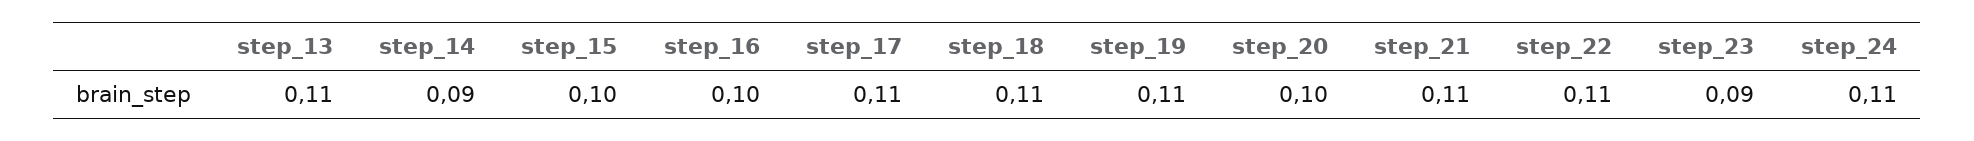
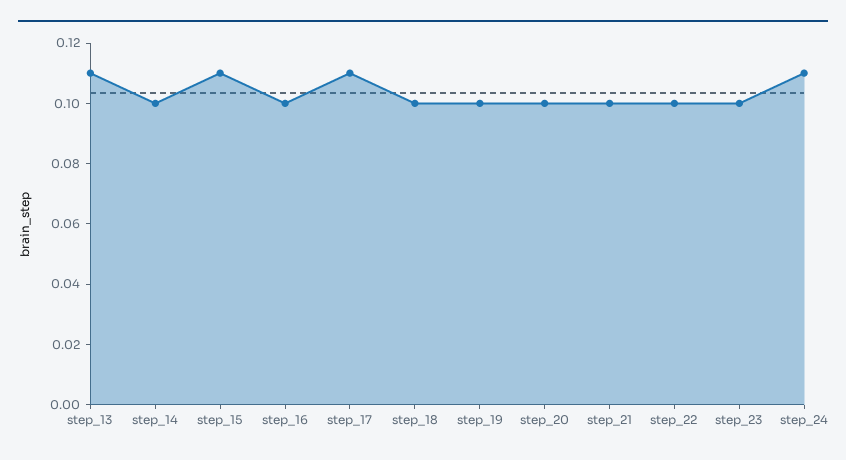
step_14: 0.09 -> 0.1
step_15: 0.1 -> 0.11
step_18: 0.11 -> 0.1
step_19: 0.11 -> 0.1
step_21: 0.11 -> 0.1
step_22: 0.11 -> 0.1
step_23: 0.09 -> 0.1

